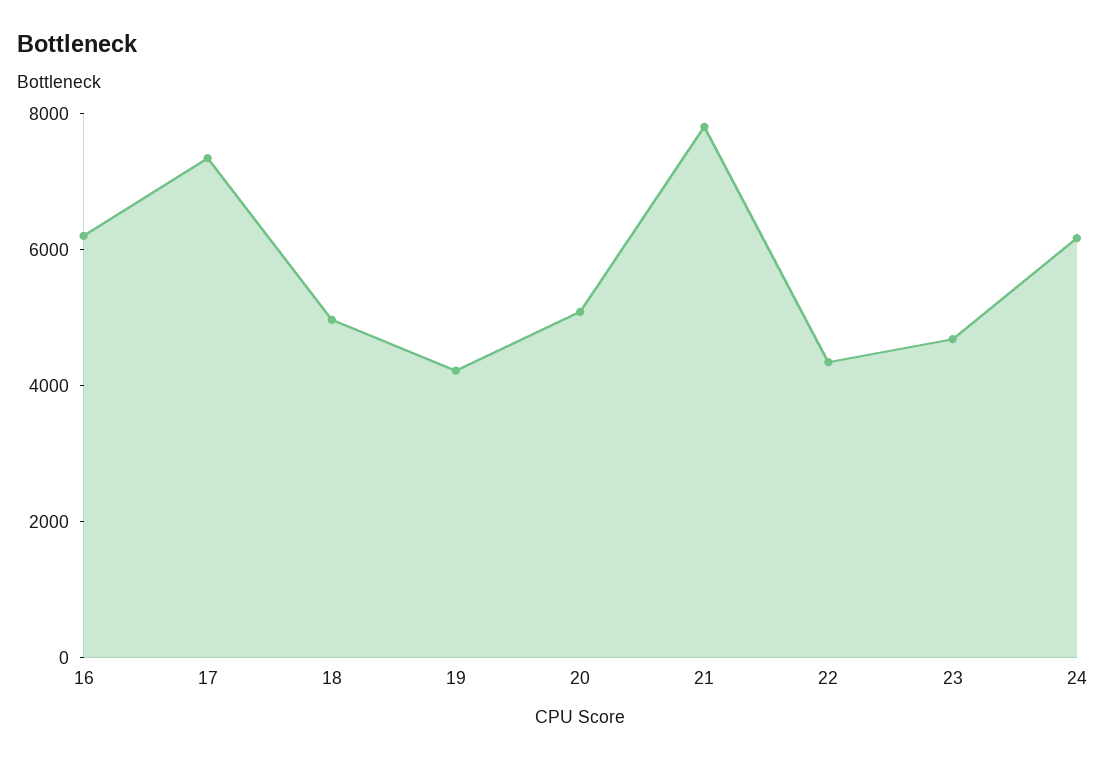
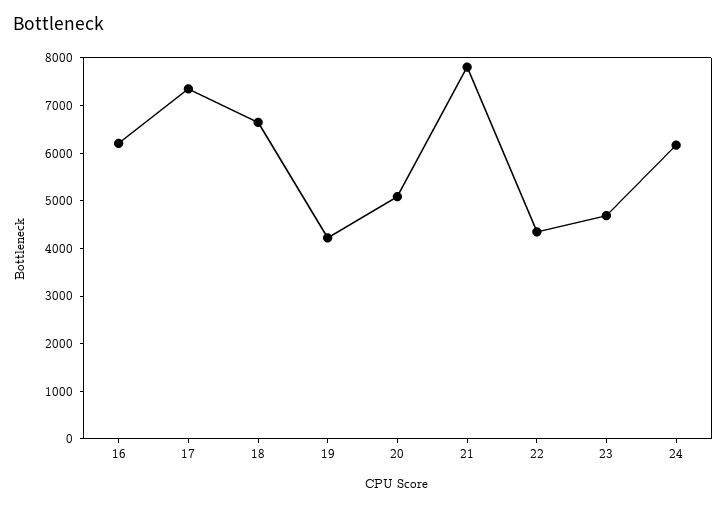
18: 5000 -> 6600

